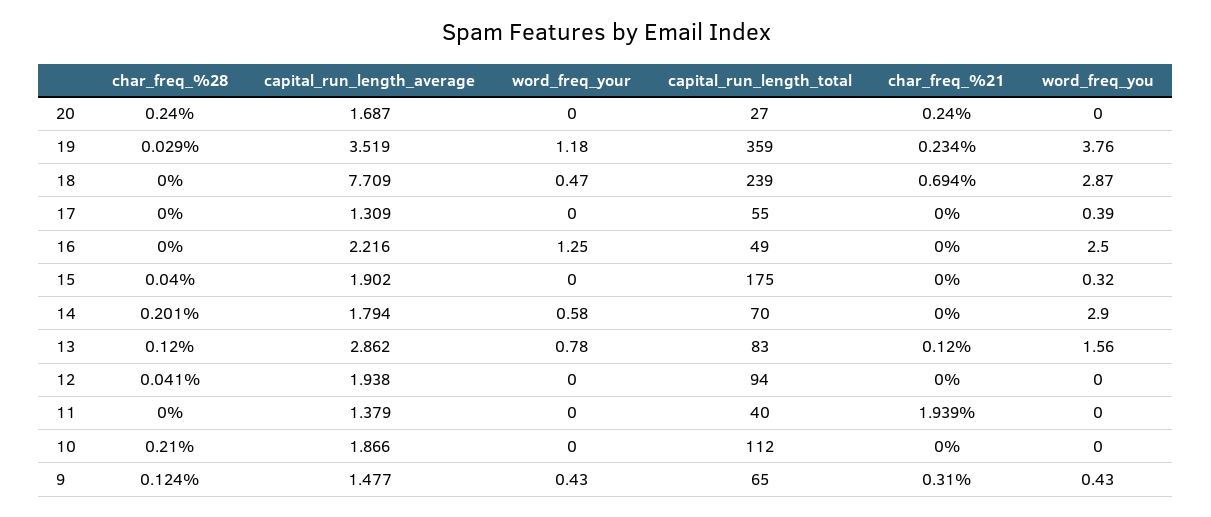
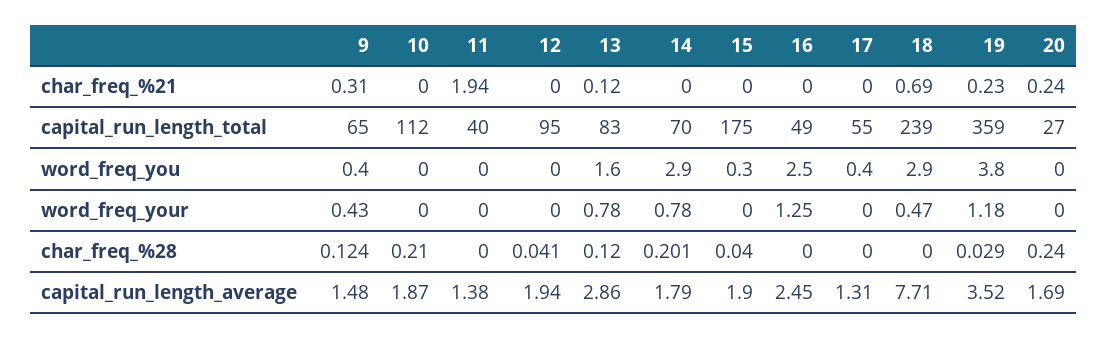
capital_run_length_average, 16: 2.216 -> 2.45
word_freq_your, 14: 0.58 -> 0.78
capital_run_length_total, 12: 94 -> 95

